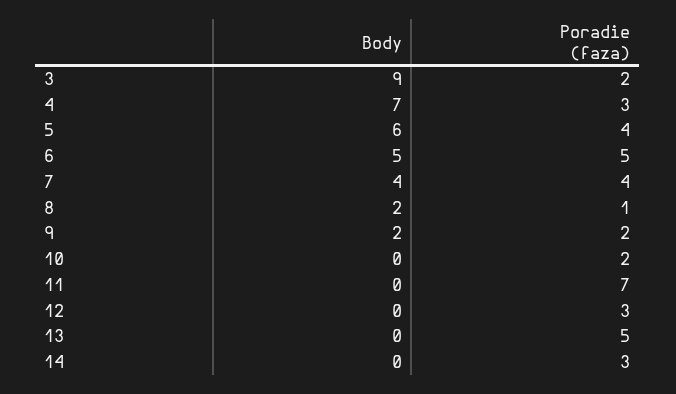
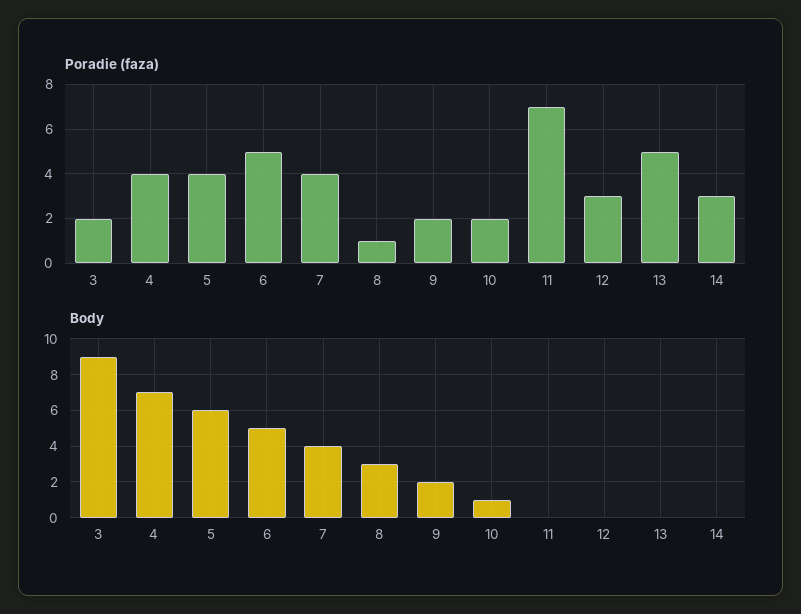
Poradie (faza), 4: 3 -> 4
Body, 8: 2 -> 3
Body, 10: 0 -> 1

